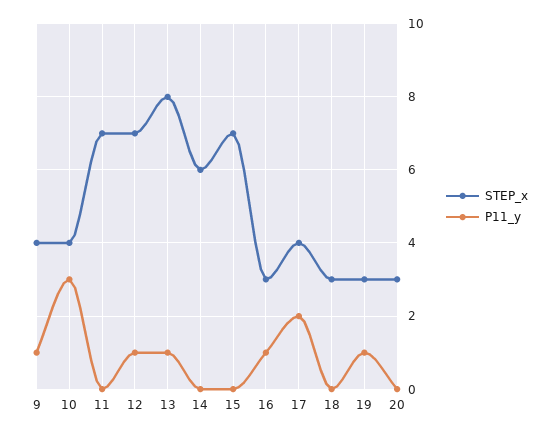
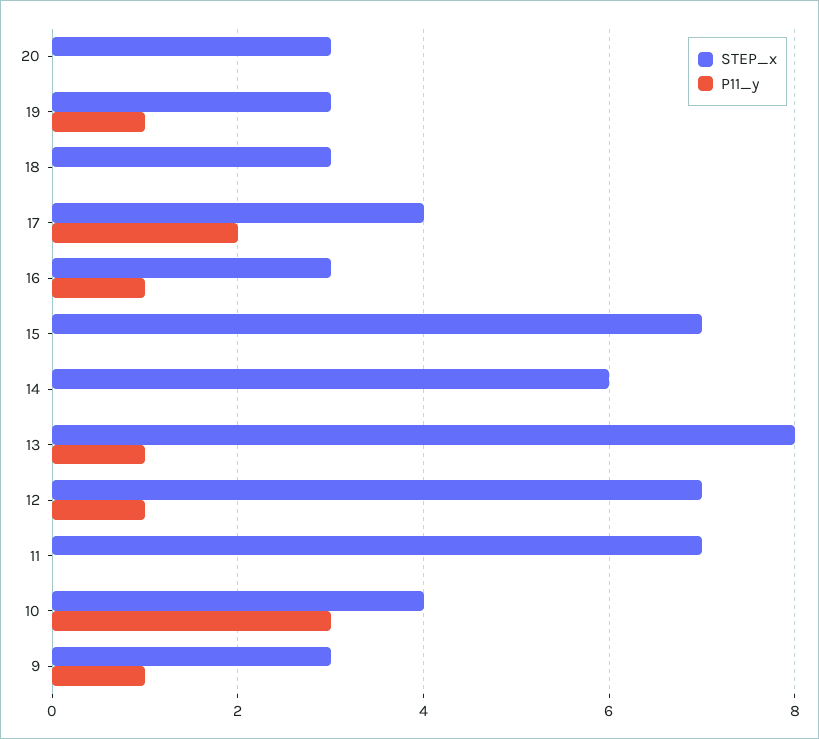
STEP_x, 9: 4 -> 3

